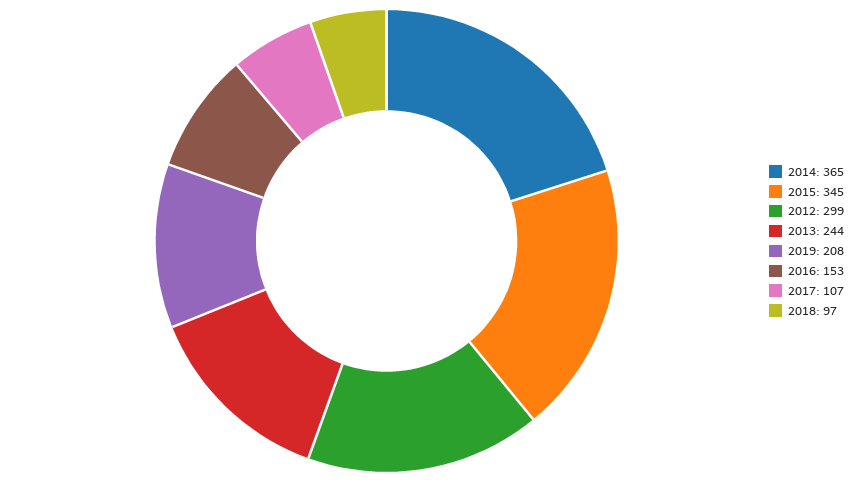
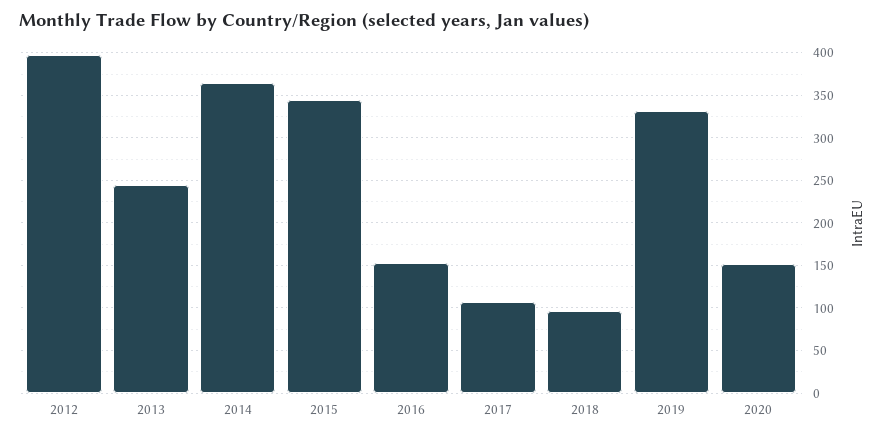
2012: 299 -> 400
2019: 208 -> 330
2020: none -> 150

